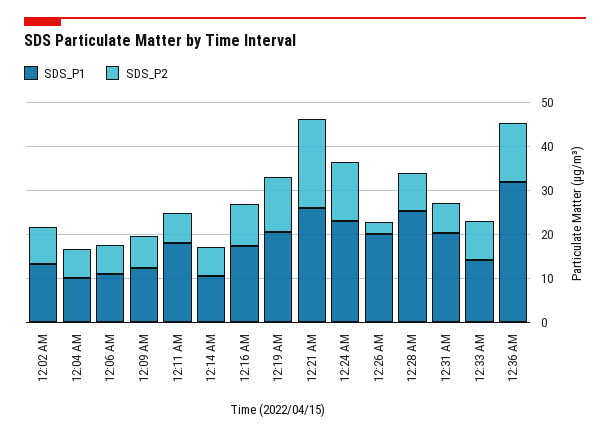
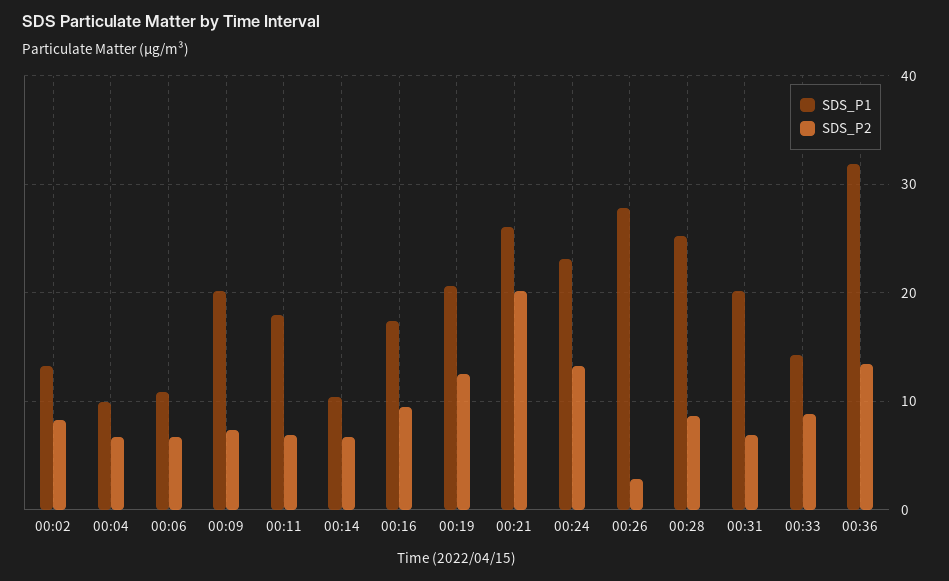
SDS_P1, 12:09 AM: 12 -> 20
SDS_P1, 12:26 AM: 20 -> 28

